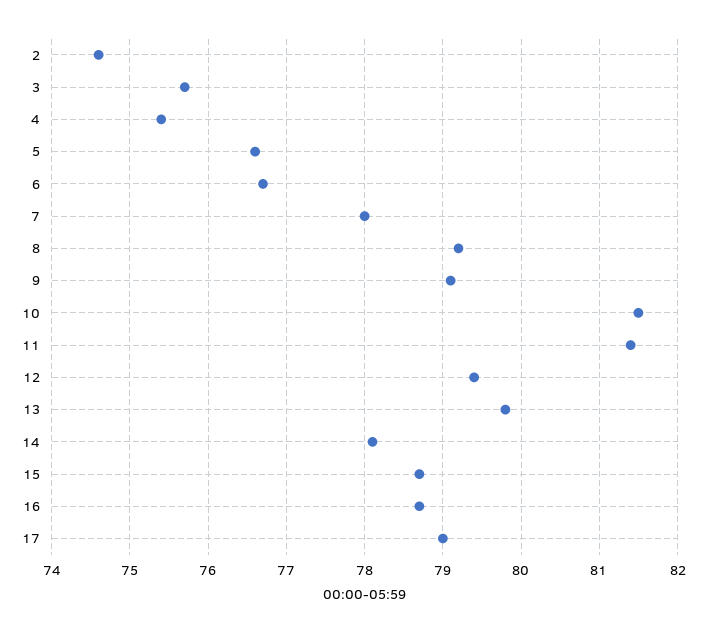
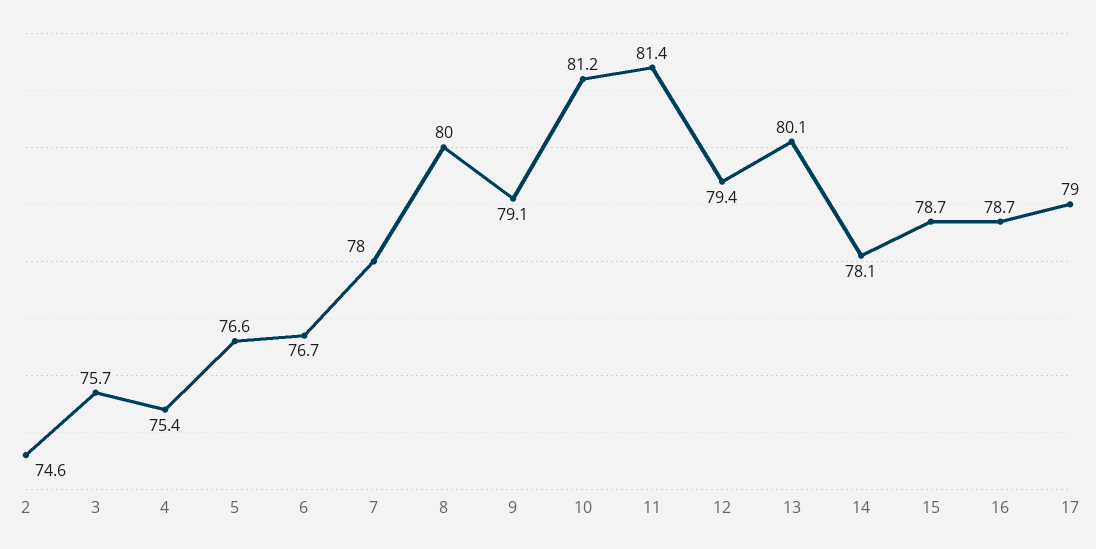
8: 79.2 -> 80
10: 81.5 -> 81.2
13: 79.8 -> 80.1

